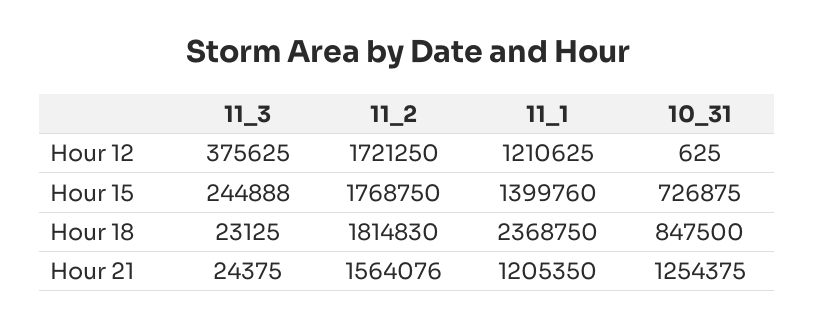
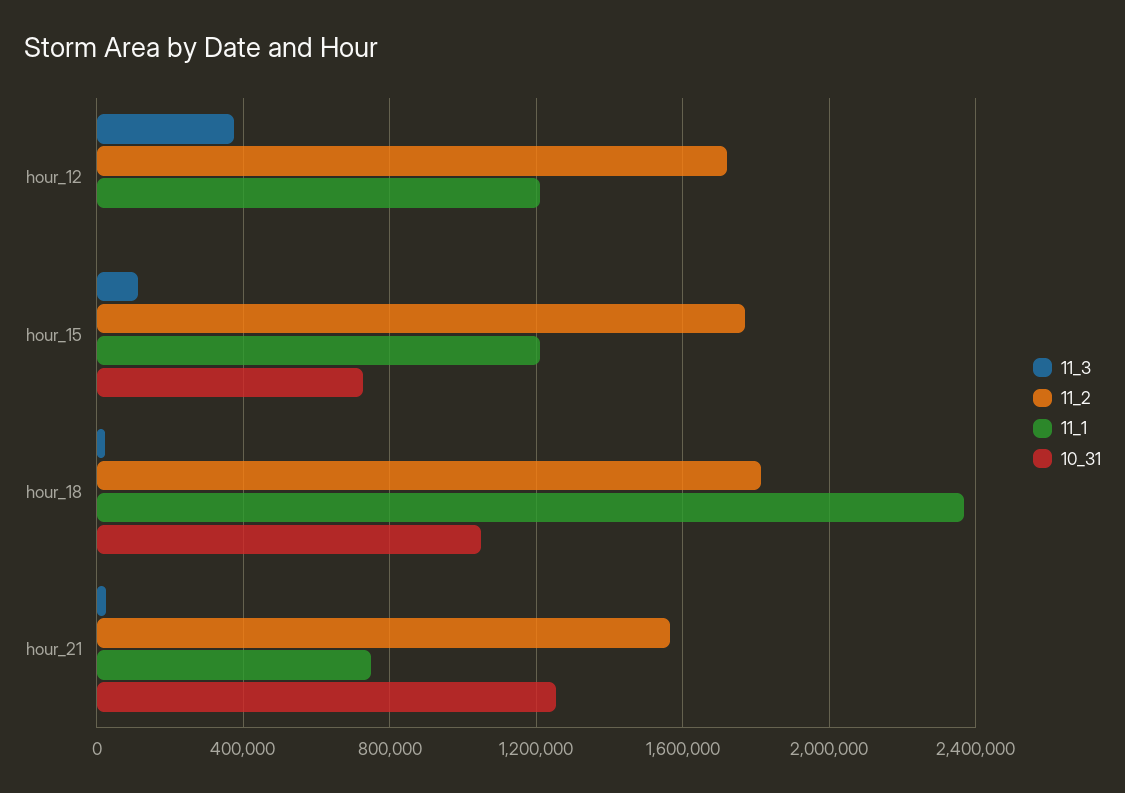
11_3, Hour 15: 244888 -> 100000
11_1, Hour 15: 1399760 -> 1200000
10_31, Hour 18: 847500 -> 1050000
11_1, Hour 21: 1205350 -> 750000

